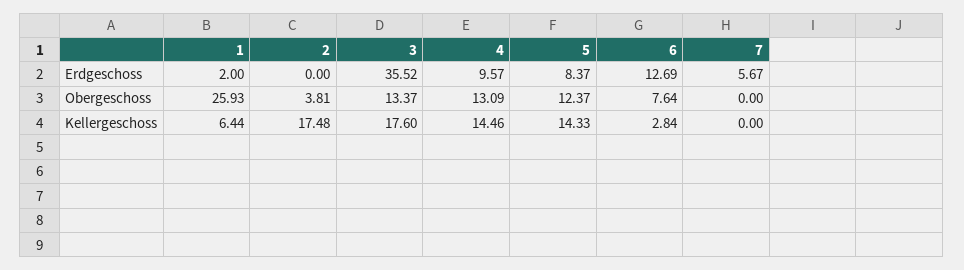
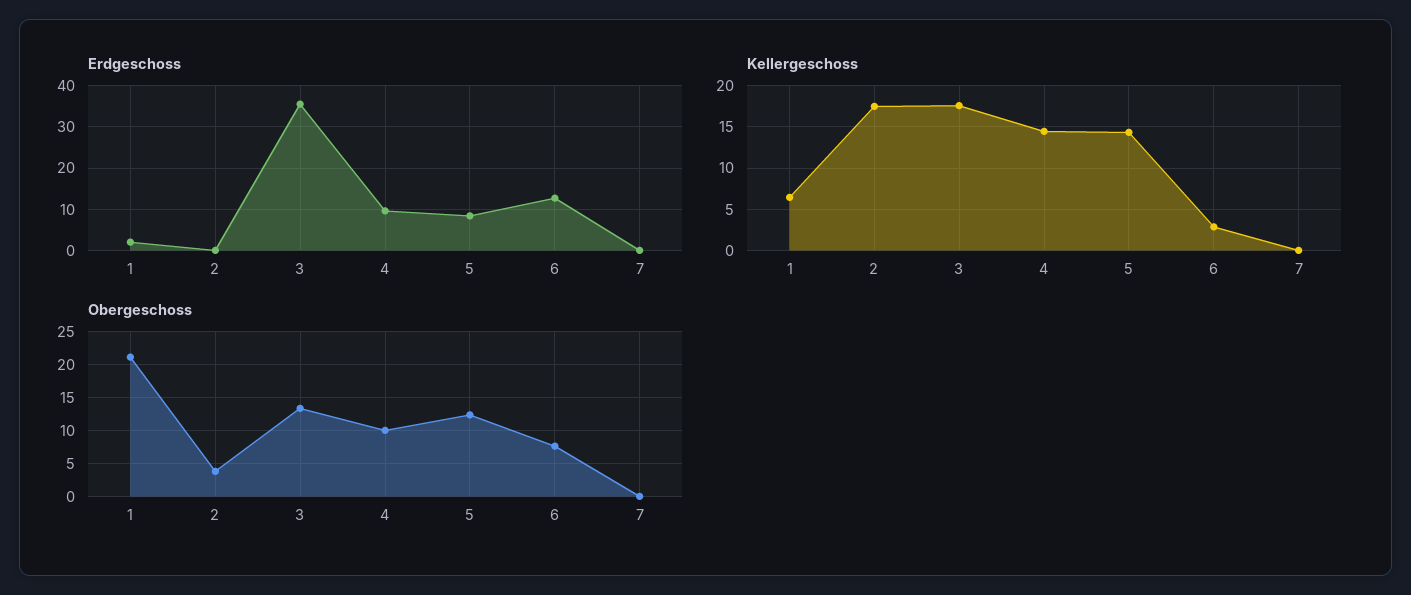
Erdgeschoss, 7: 5.67 -> 0
Obergeschoss, 1: 25.93 -> 21
Obergeschoss, 4: 13.09 -> 10

